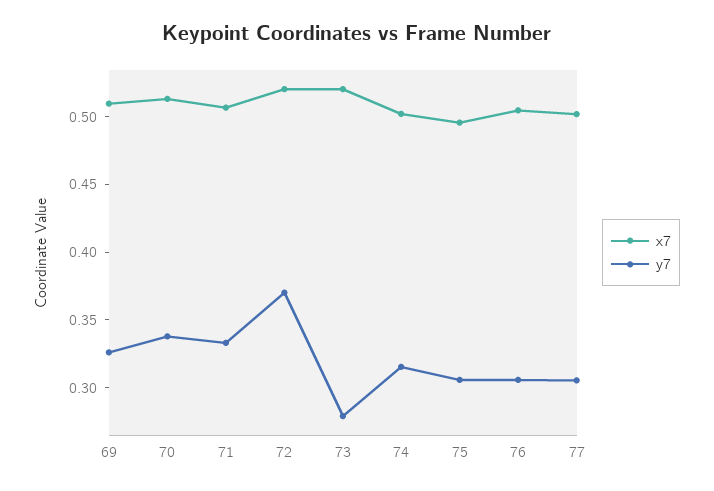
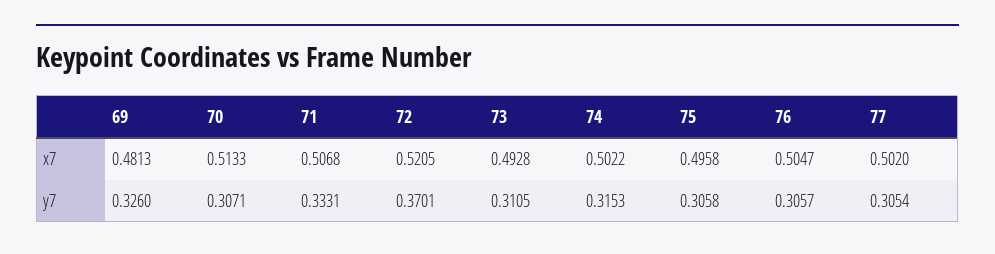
x7, 69: 0.51 -> 0.4813
y7, 70: 0.34 -> 0.3071
x7, 73: 0.52 -> 0.4928
y7, 73: 0.28 -> 0.3105

